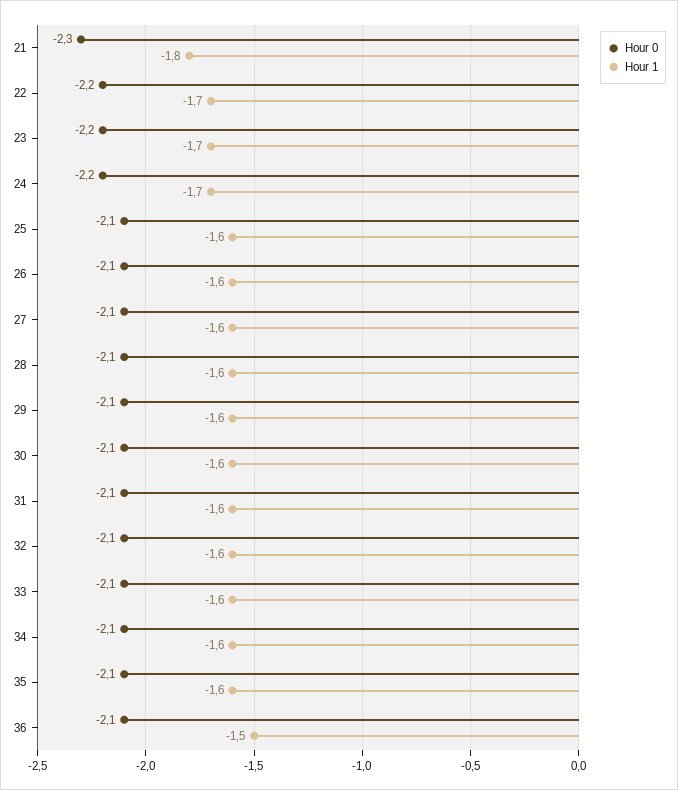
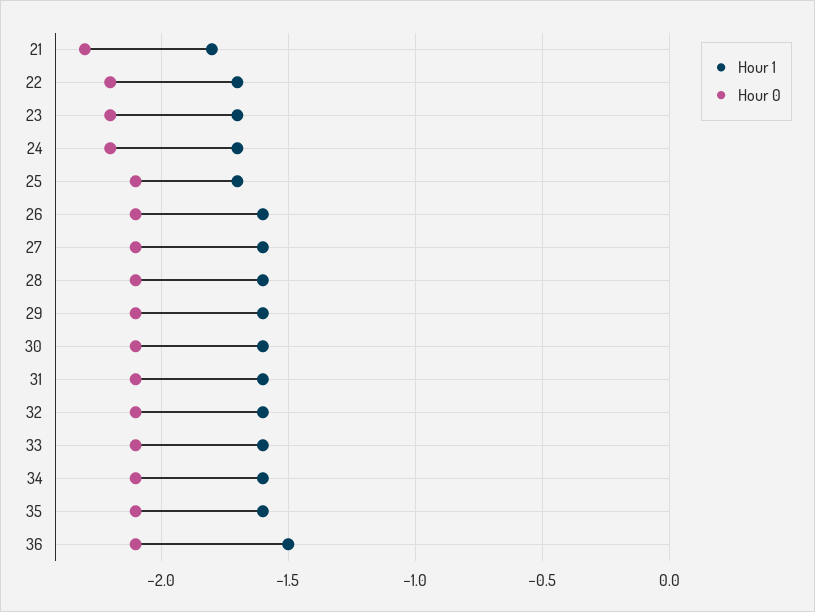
Hour 1, 25: -1.6 -> -1.7

